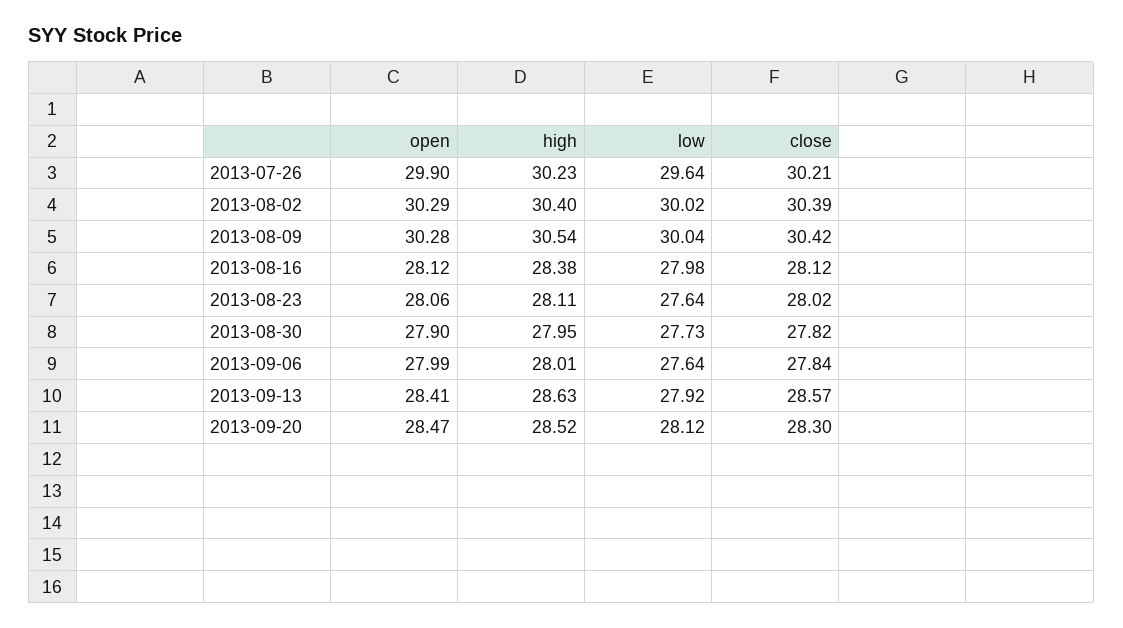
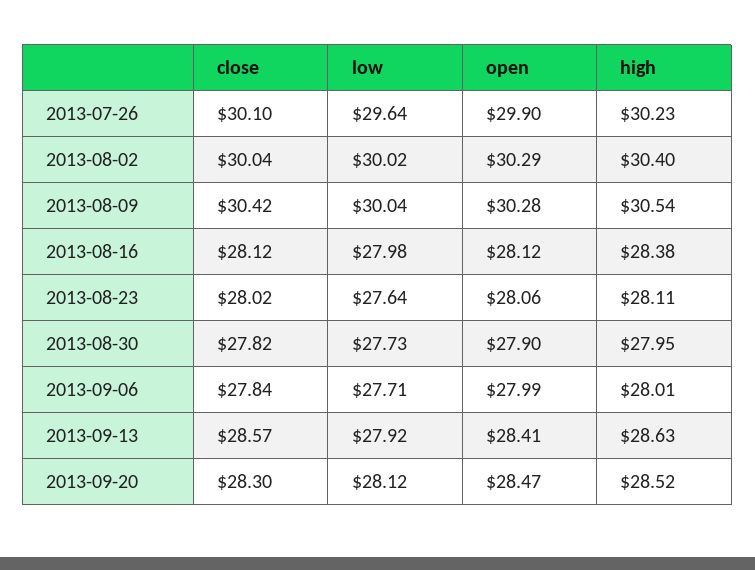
close, 2013-07-26: 30.21 -> 30.1
close, 2013-08-02: 30.39 -> 30.04
low, 2013-09-06: 27.64 -> 27.71

